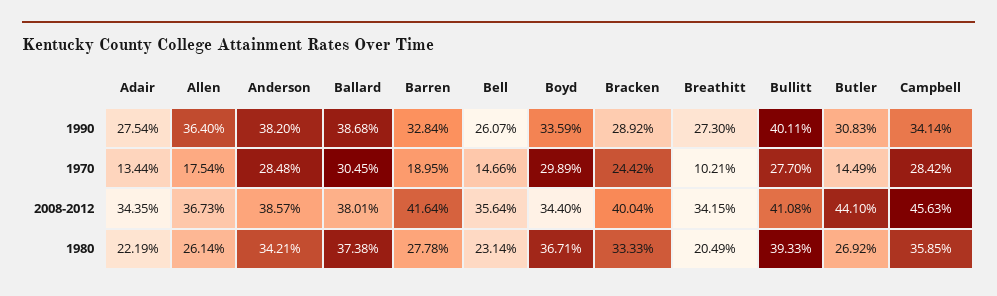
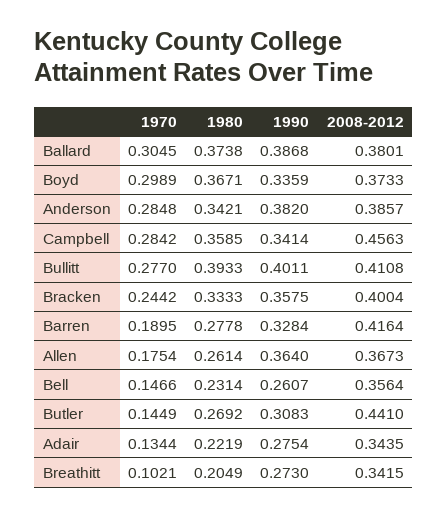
Bracken, 1990: 0.2892 -> 0.3575
Boyd, 2008-2012: 0.344 -> 0.3733

